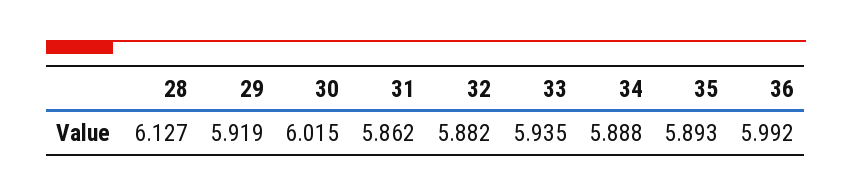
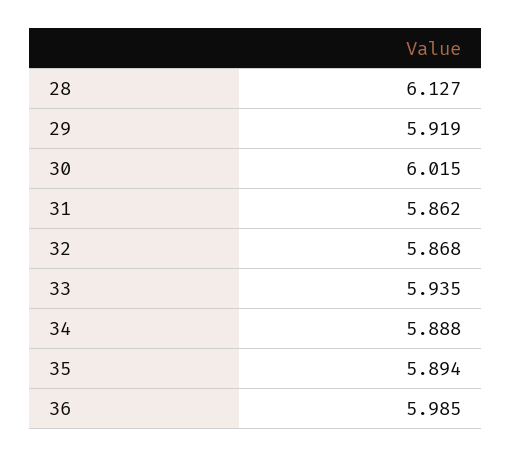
32: 5.882 -> 5.868
35: 5.893 -> 5.894
36: 5.992 -> 5.985

